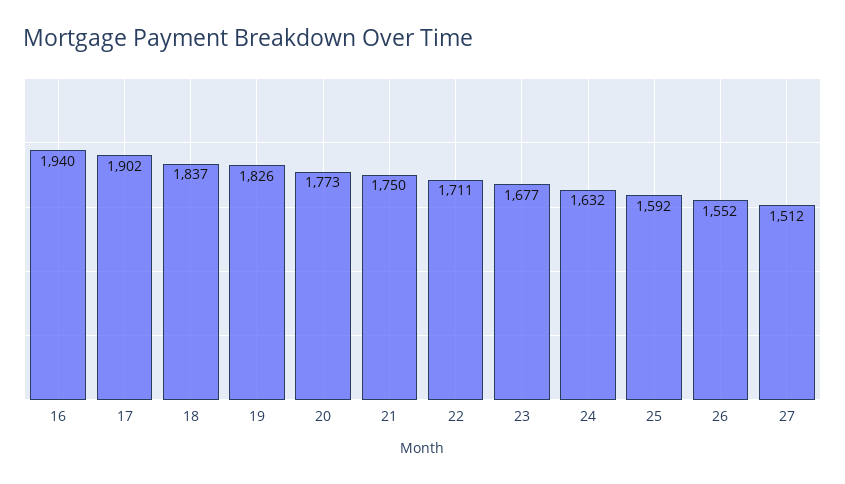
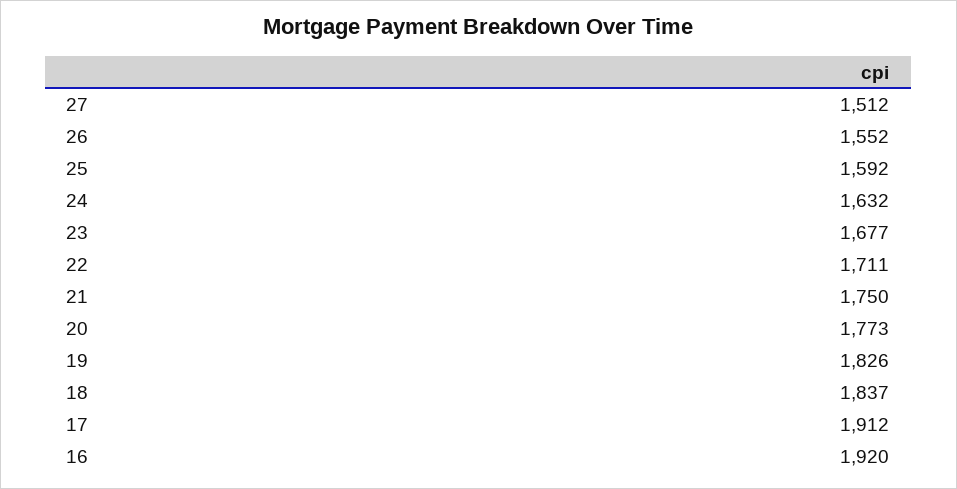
16: 1940 -> 1920
17: 1902 -> 1912

